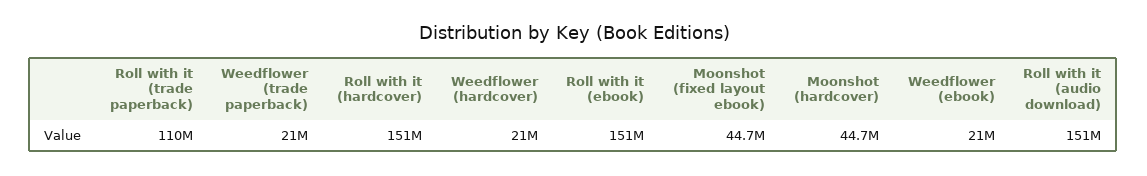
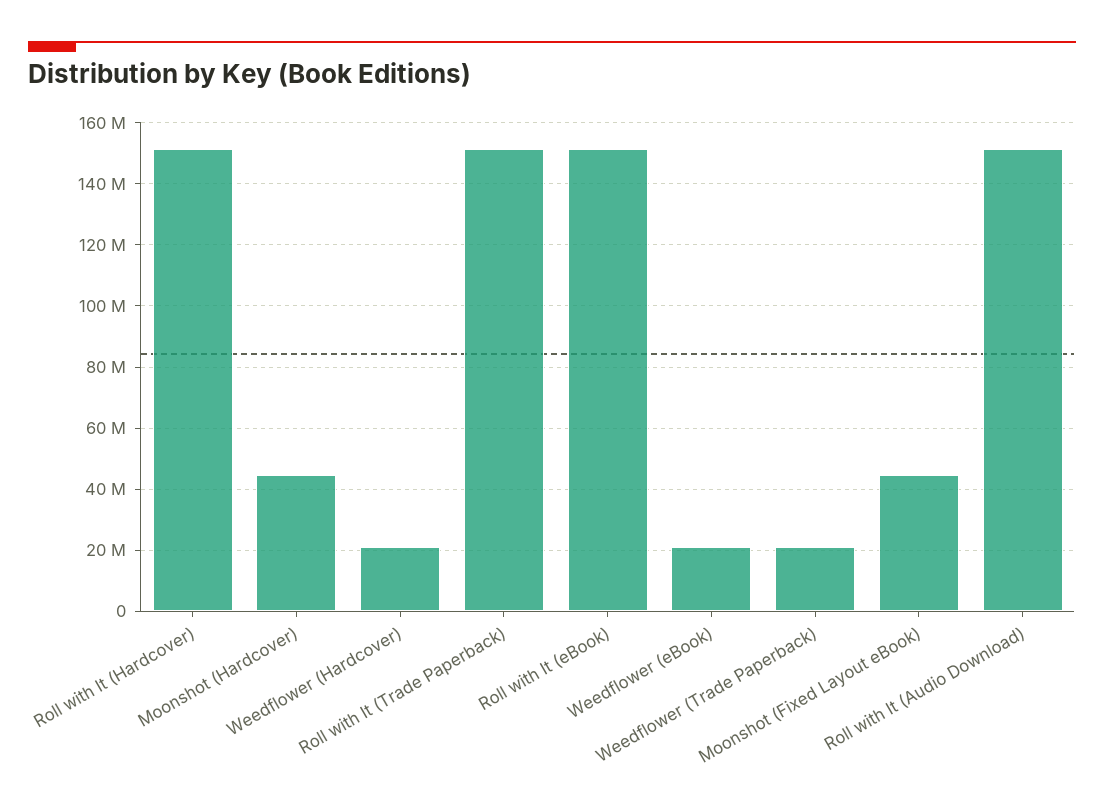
Roll with it (trade paperback): 110000000 -> 152000000

